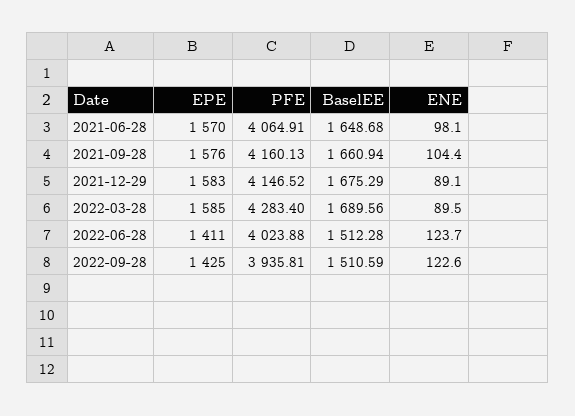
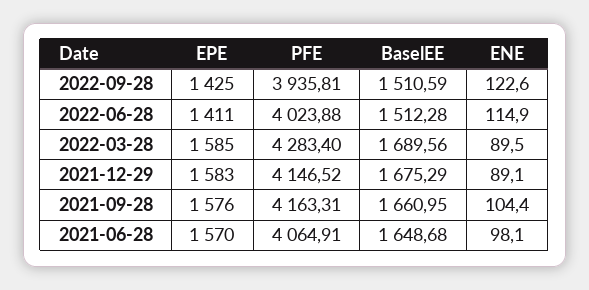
PFE, 2021-09-28: 4160.13 -> 4163.31
BaselEE, 2021-09-28: 1660.94 -> 1660.95
ENE, 2022-06-28: 123.7 -> 114.9

